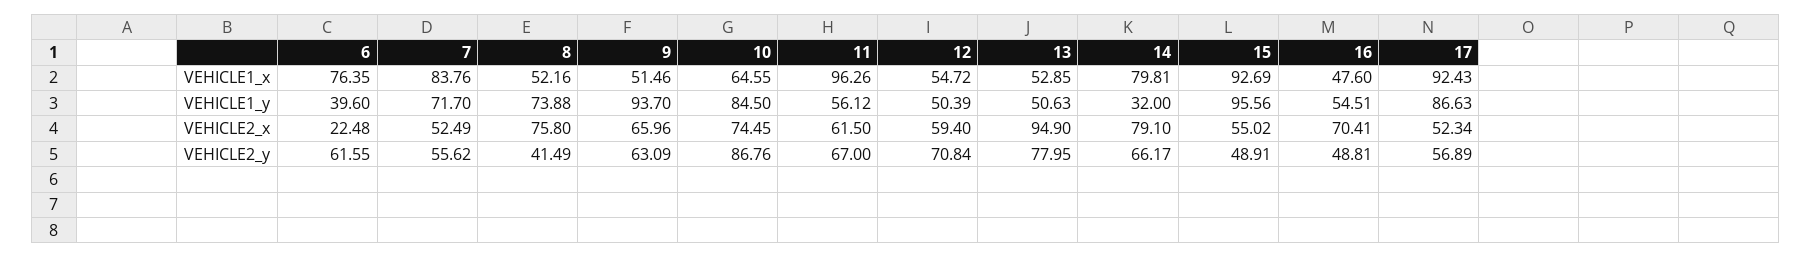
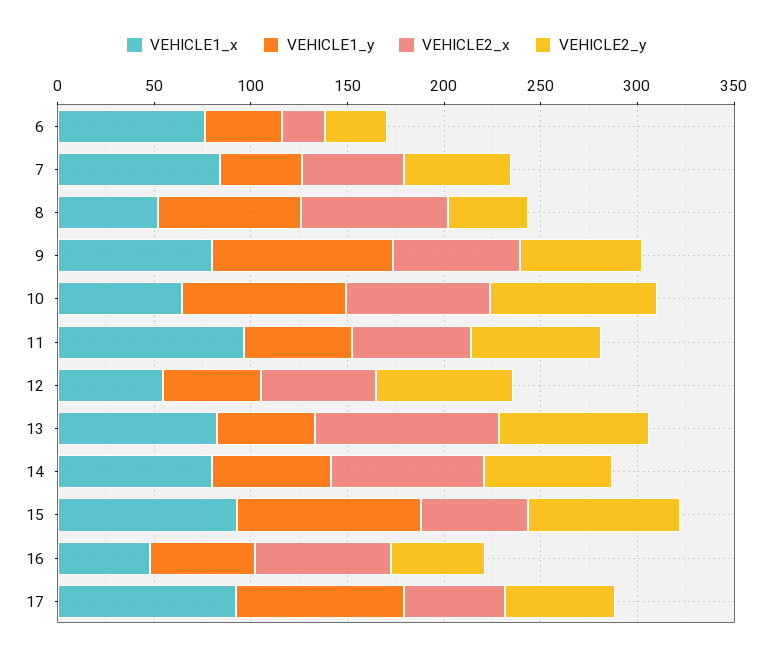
VEHICLE1_x, 9: 51.46 -> 80
VEHICLE1_x, 13: 52.85 -> 80
VEHICLE1_y, 7: 71.7 -> 40
VEHICLE1_y, 14: 32 -> 60
VEHICLE2_y, 6: 61.55 -> 30
VEHICLE2_y, 15: 48.91 -> 80

